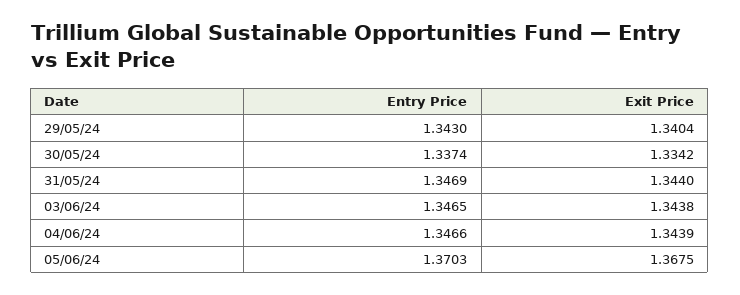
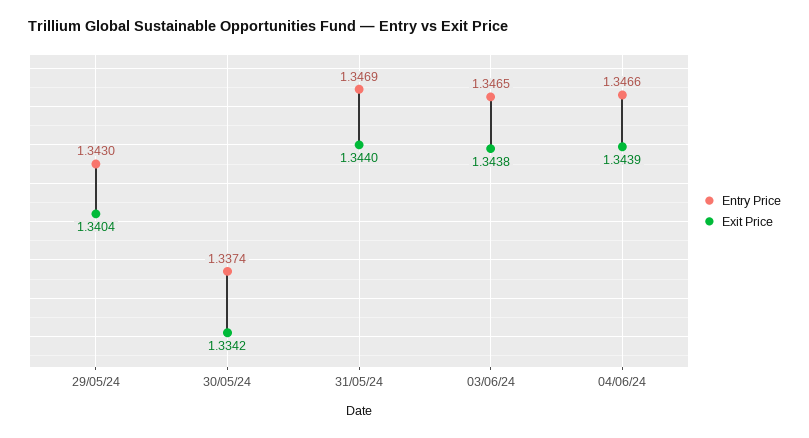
Entry Price, 05/06/24: 1.3703 -> none
Exit Price, 05/06/24: 1.3675 -> none

